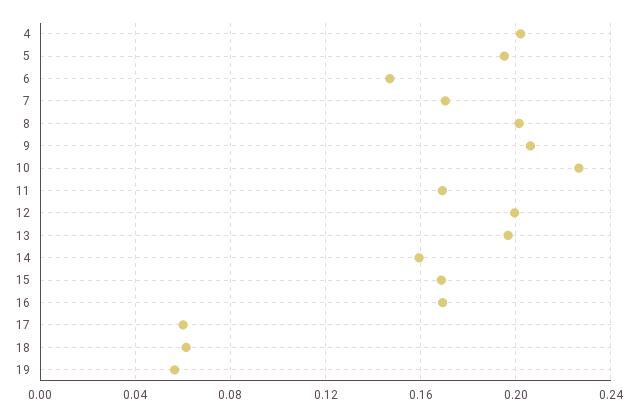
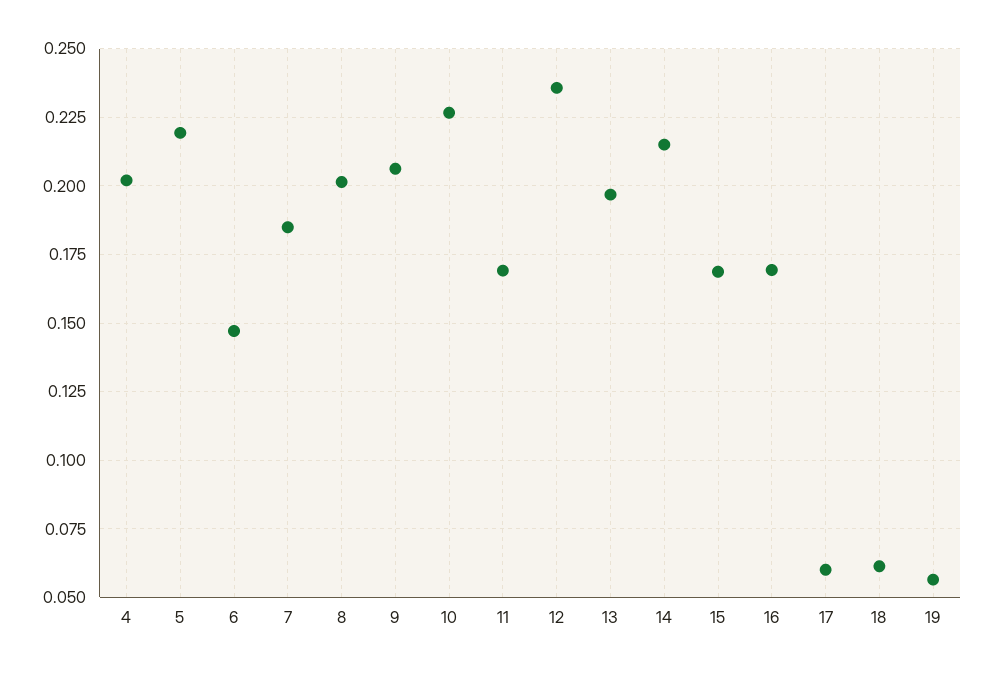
5: 0.195 -> 0.22
7: 0.17 -> 0.185
12: 0.2 -> 0.235
14: 0.16 -> 0.215

